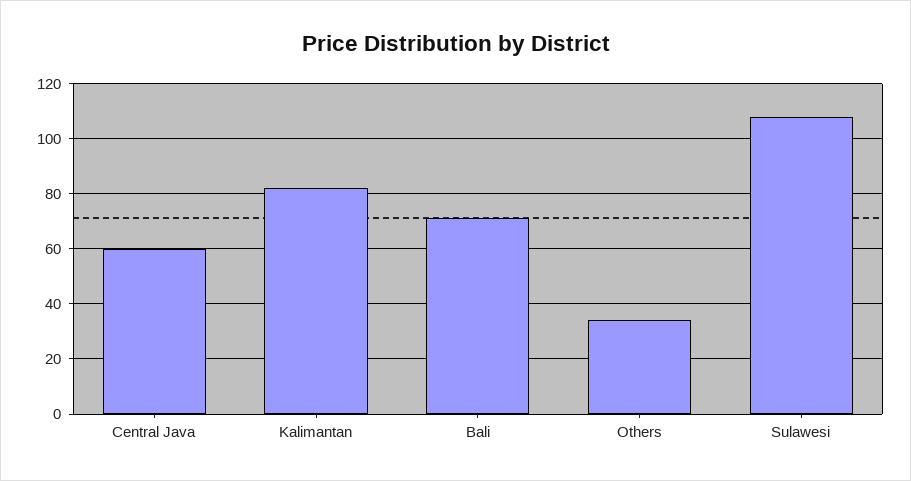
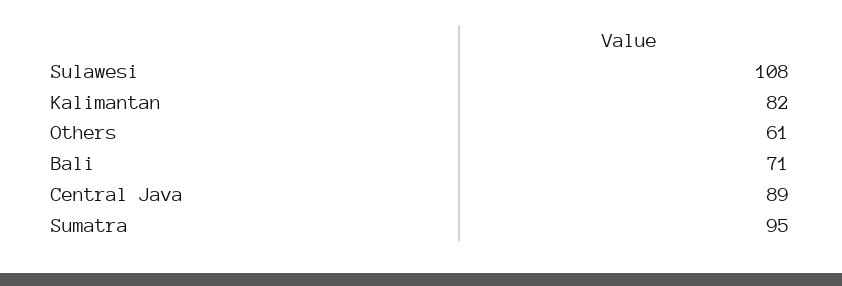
Central Java: 60 -> 89
Others: 35 -> 61
Sumatra: none -> 95

